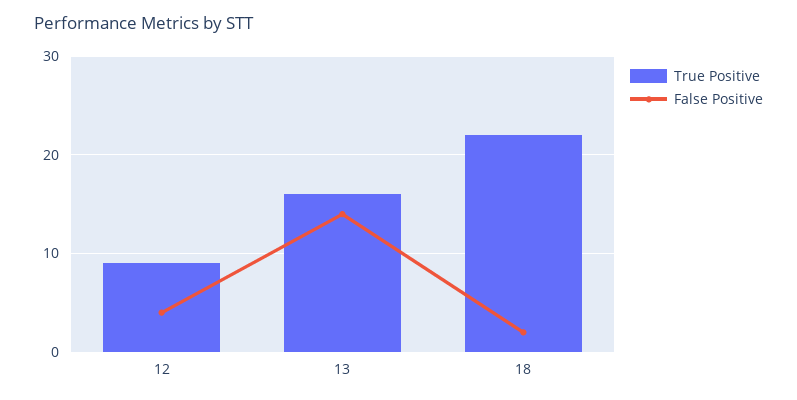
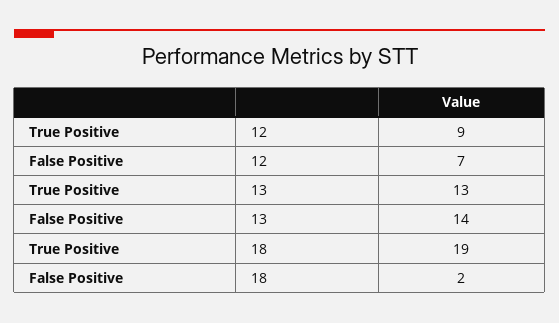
False Positive, 12: 4 -> 7
True Positive, 13: 16 -> 13
True Positive, 18: 22 -> 19

